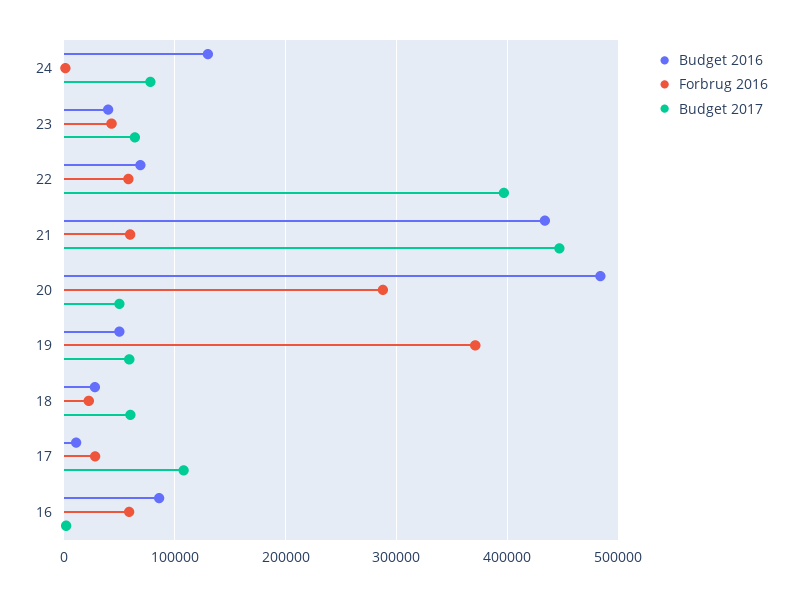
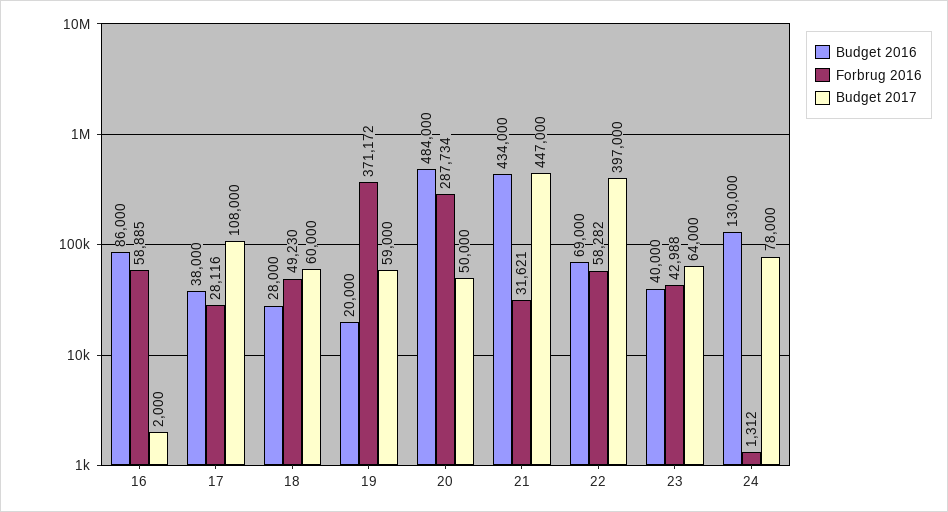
Forbrug 2016, 21: 60000 -> 31621
Budget 2016, 19: 50000 -> 20000
Forbrug 2016, 18: 20000 -> 49230
Budget 2016, 17: 10000 -> 38000

